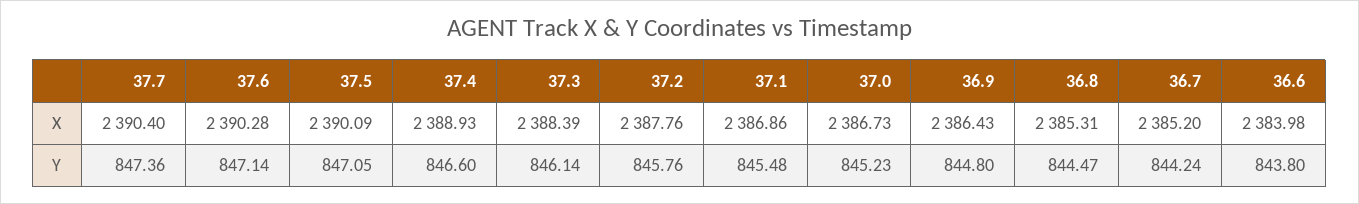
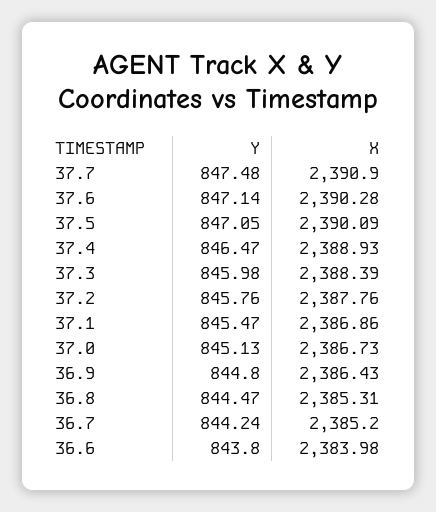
37.7, X: 2390.4 -> 2390.9
37.7, Y: 847.36 -> 847.48
37.4, Y: 846.6 -> 846.47
37.3, Y: 846.14 -> 845.98
37.1, Y: 845.48 -> 845.47
37.0, Y: 845.23 -> 845.13

